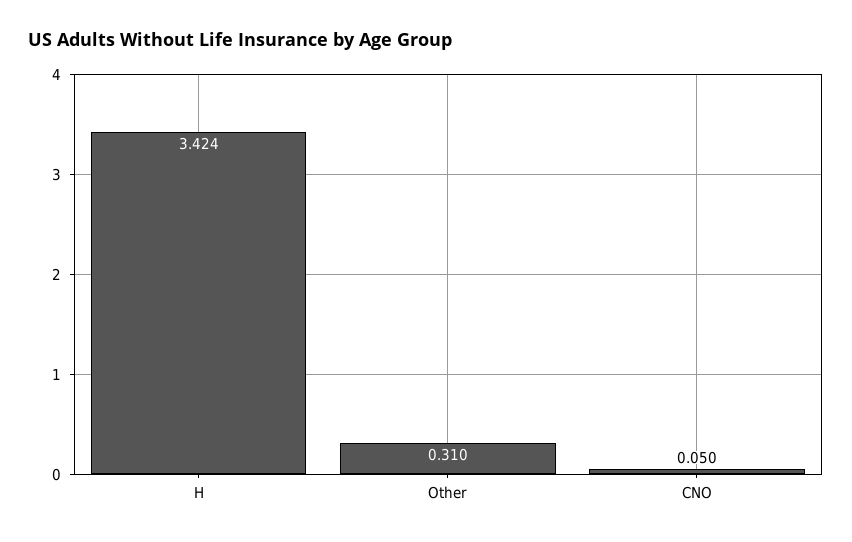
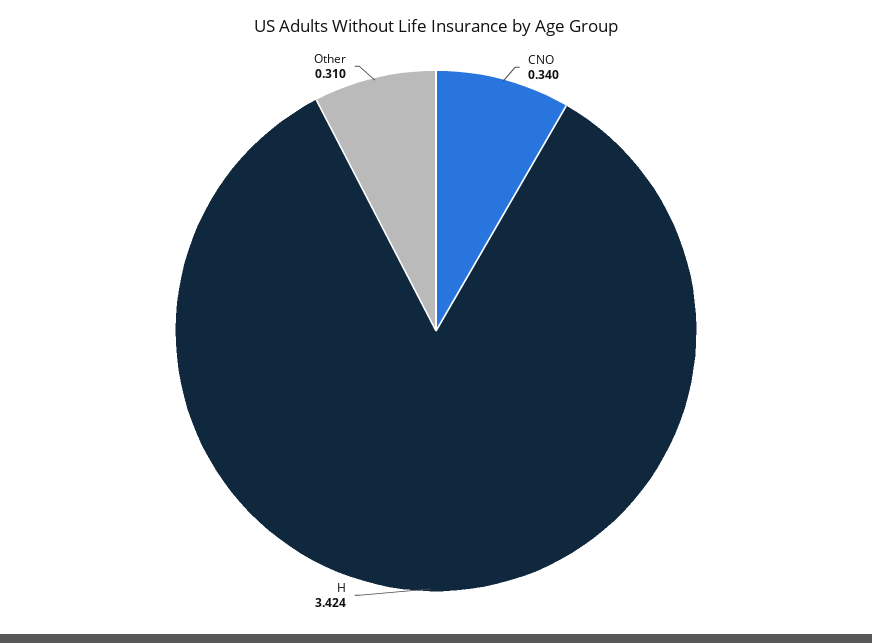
CNO: 0.05 -> 0.34

